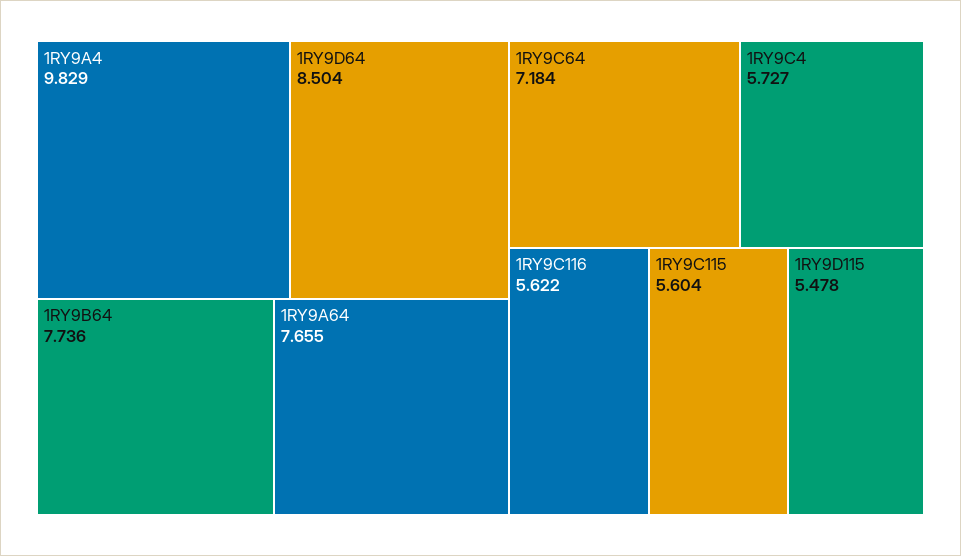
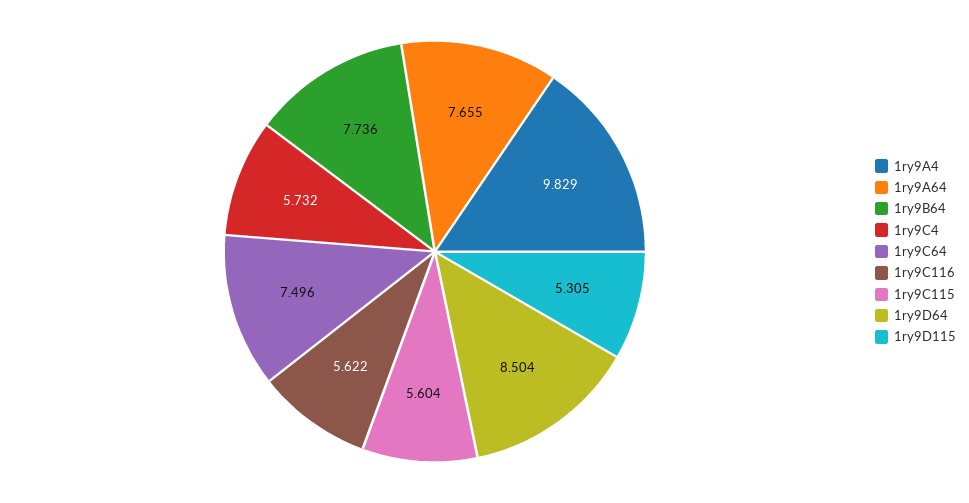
1RY9C64: 7.184 -> 7.496
1RY9C4: 5.727 -> 5.732
1RY9D115: 5.478 -> 5.305

